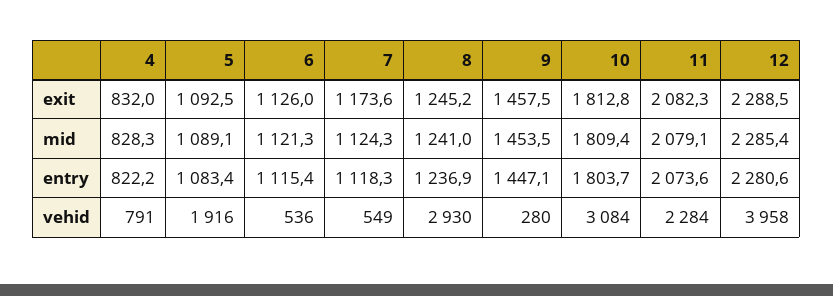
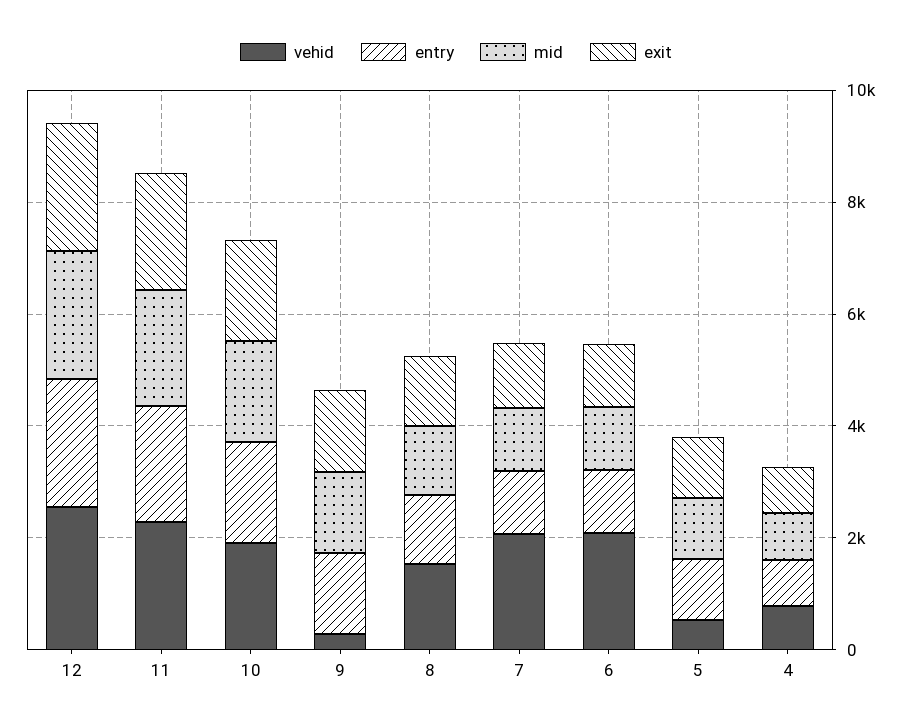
vehid, 5: 1916 -> 500
vehid, 6: 536 -> 2000
vehid, 7: 549 -> 2000
vehid, 8: 2930 -> 1500
vehid, 10: 3084 -> 2000
vehid, 12: 3958 -> 2500

